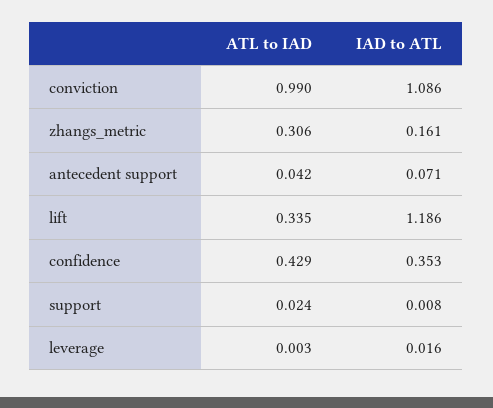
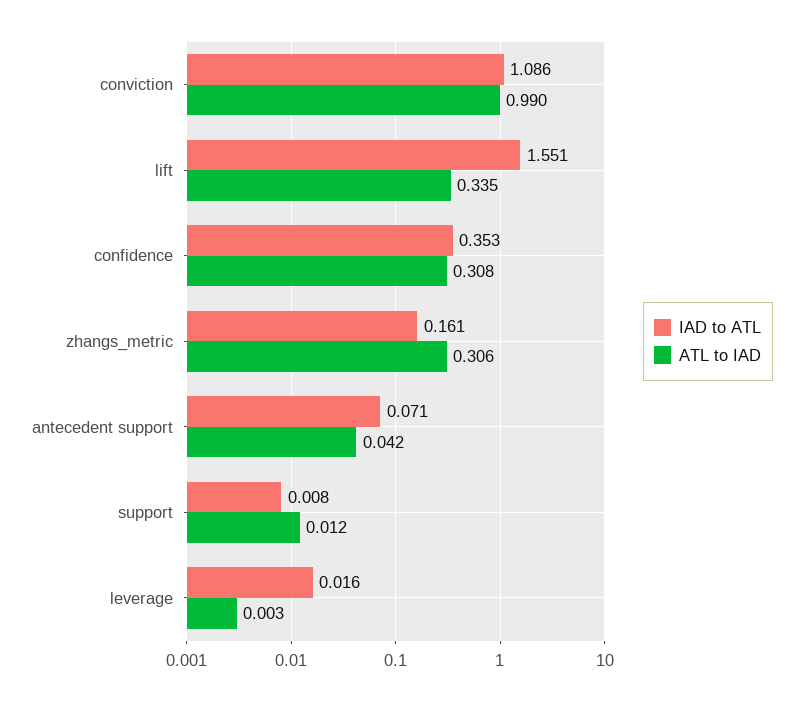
IAD to ATL, lift: 1.186 -> 1.551
ATL to IAD, confidence: 0.429 -> 0.308
ATL to IAD, support: 0.024 -> 0.012

